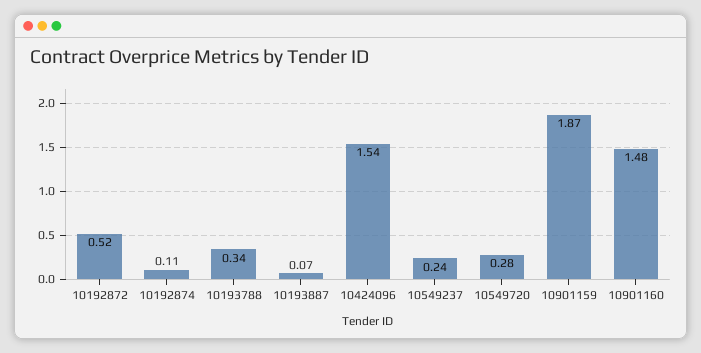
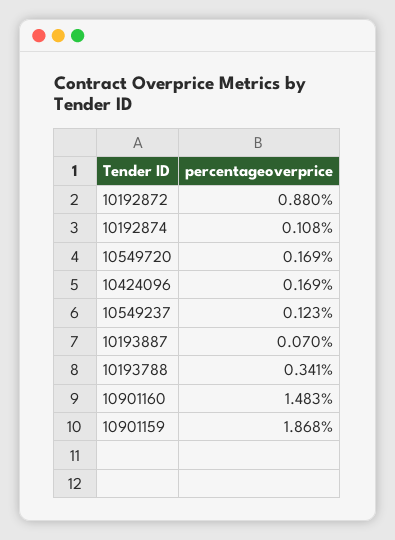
10192872: 0.52 -> 0.88
10424096: 1.54 -> 0.169
10549237: 0.24 -> 0.123
10549720: 0.28 -> 0.169

